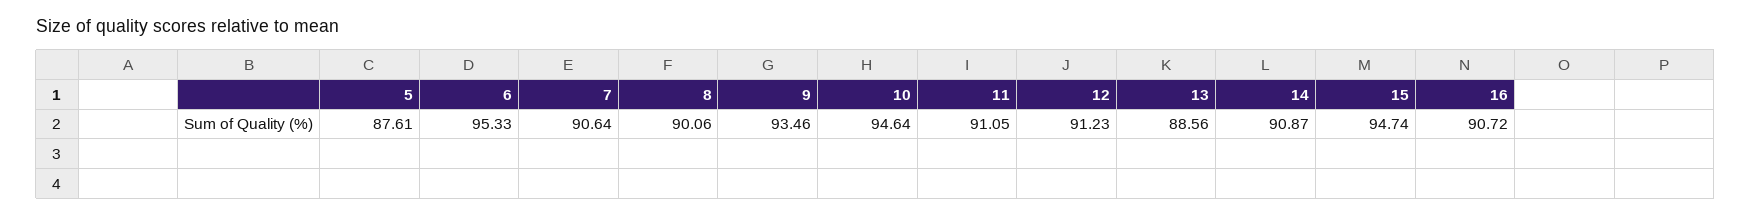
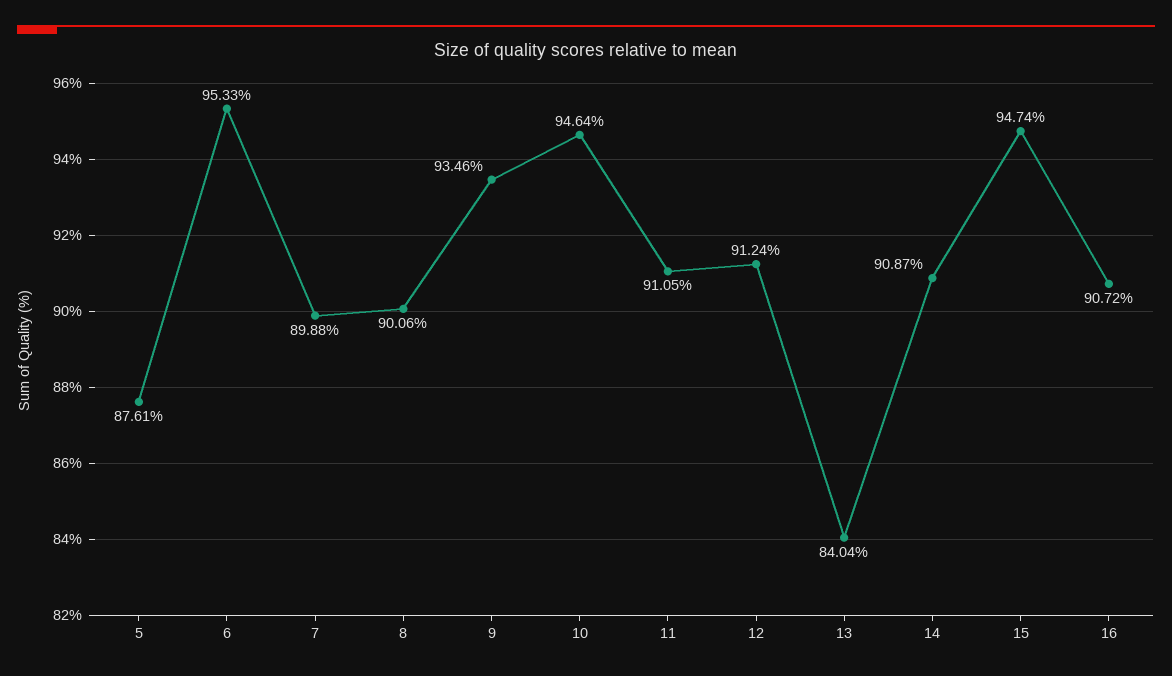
7: 90.64 -> 89.88
12: 91.23 -> 91.24
13: 88.56 -> 84.04

